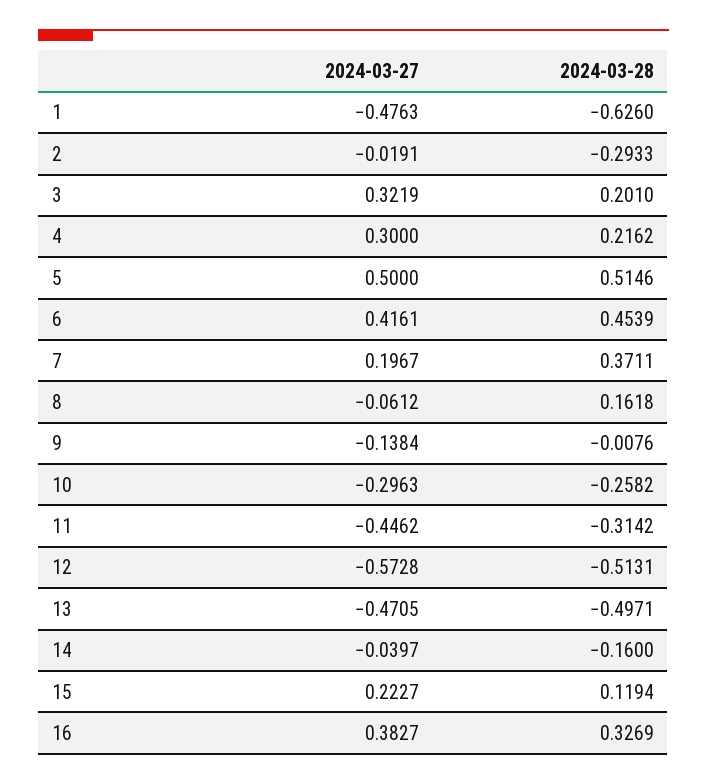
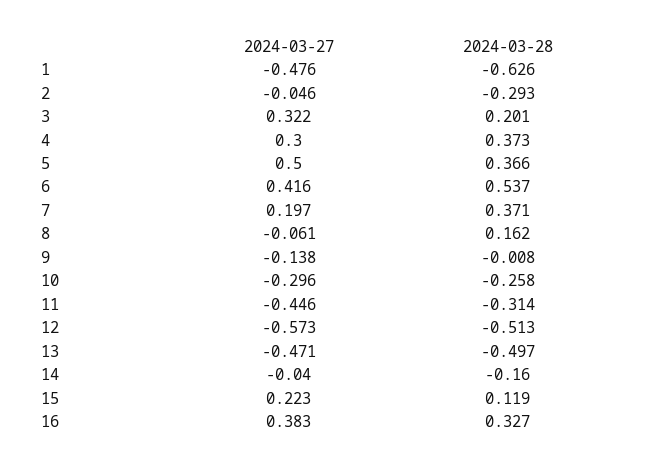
2024-03-27, 2: -0.0191 -> -0.046
2024-03-28, 4: 0.2162 -> 0.373
2024-03-28, 5: 0.5146 -> 0.366
2024-03-28, 6: 0.4539 -> 0.537

